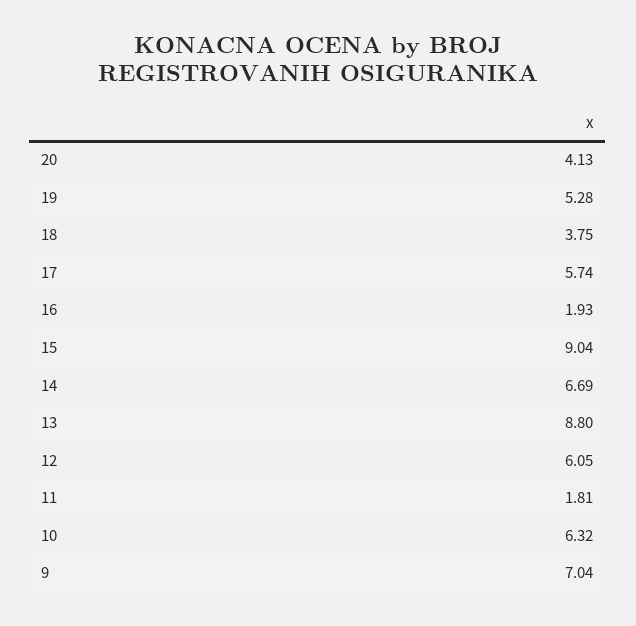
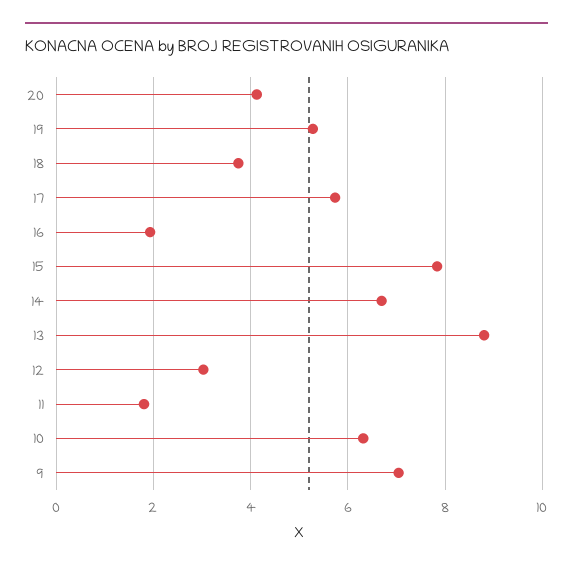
15: 9.04 -> 7.8
12: 6.05 -> 3

